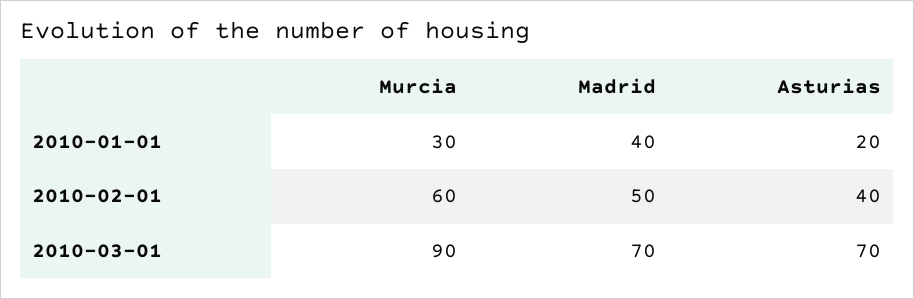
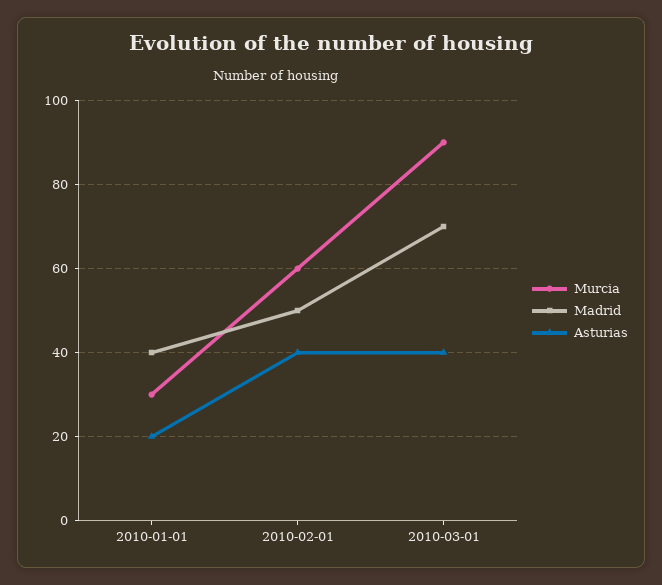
Asturias, 2010-03-01: 70 -> 40

